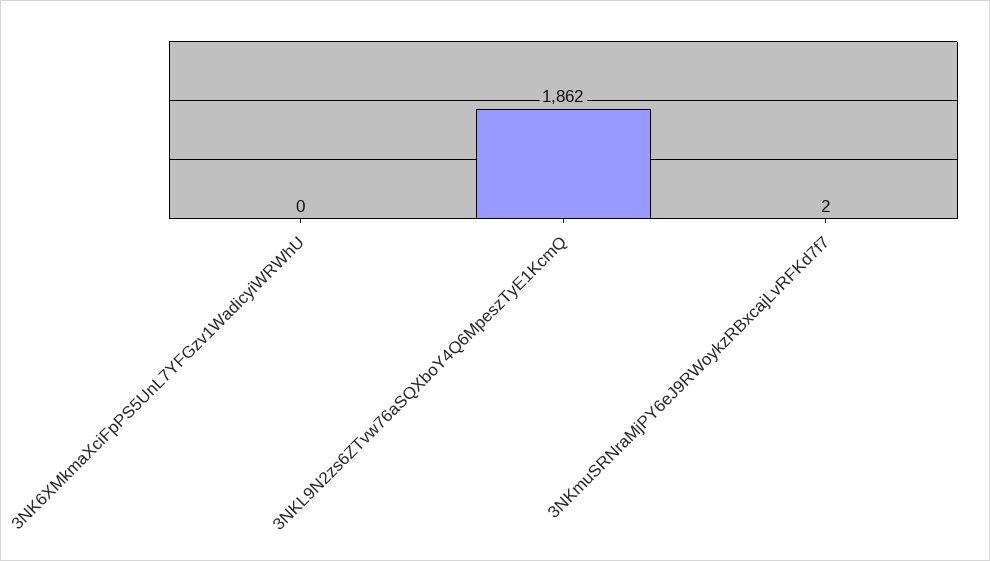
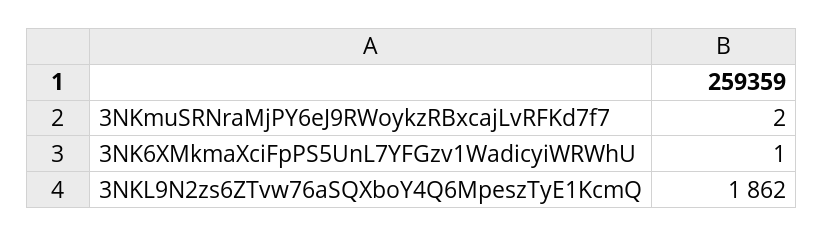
3NK6XMkmaXciFpPS5UnL7YFGzv1WadicyiWRWhU: 0 -> 1

